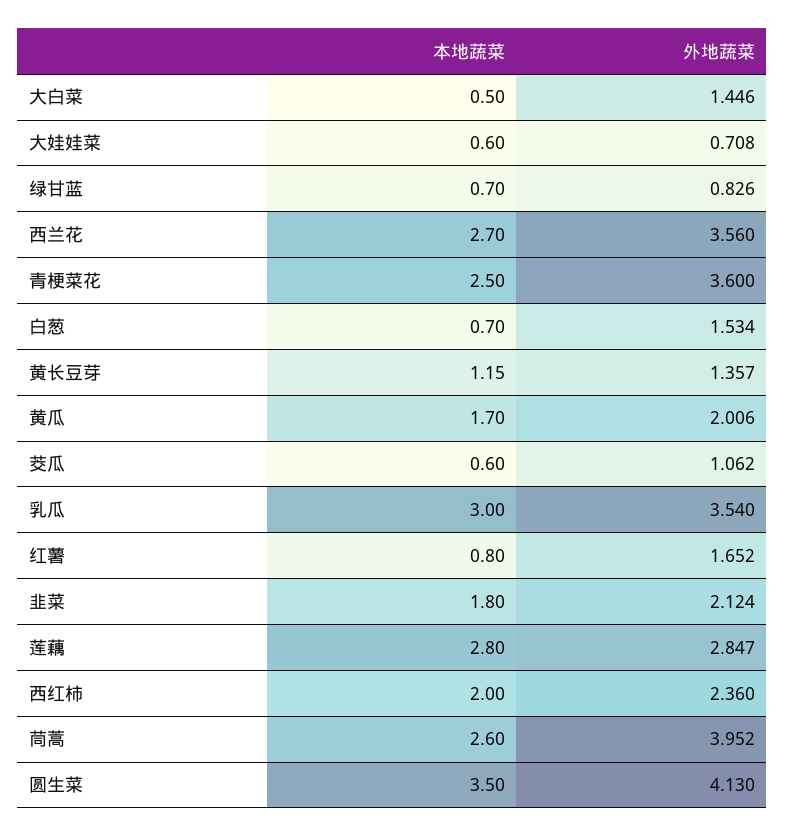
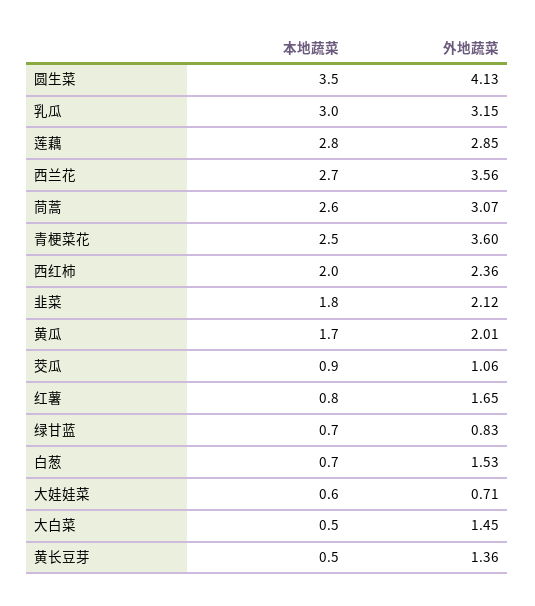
本地蔬菜, 黄长豆芽: 1.15 -> 0.5
本地蔬菜, 茭瓜: 0.6 -> 0.9
外地蔬菜, 乳瓜: 3.54 -> 3.15
外地蔬菜, 茼蒿: 3.952 -> 3.07

